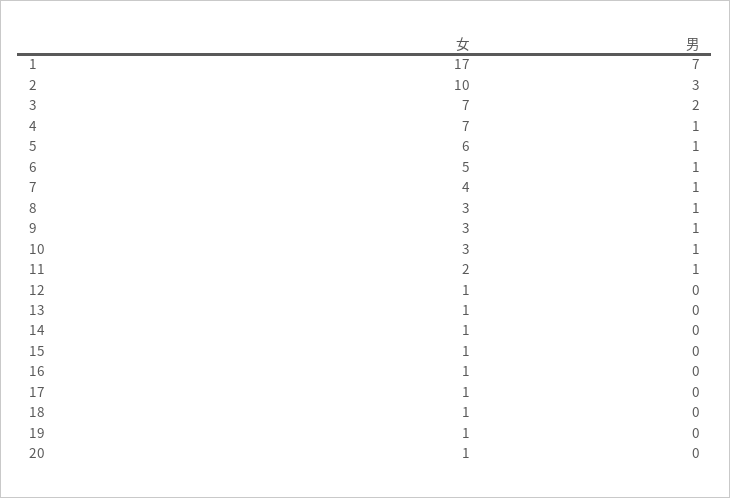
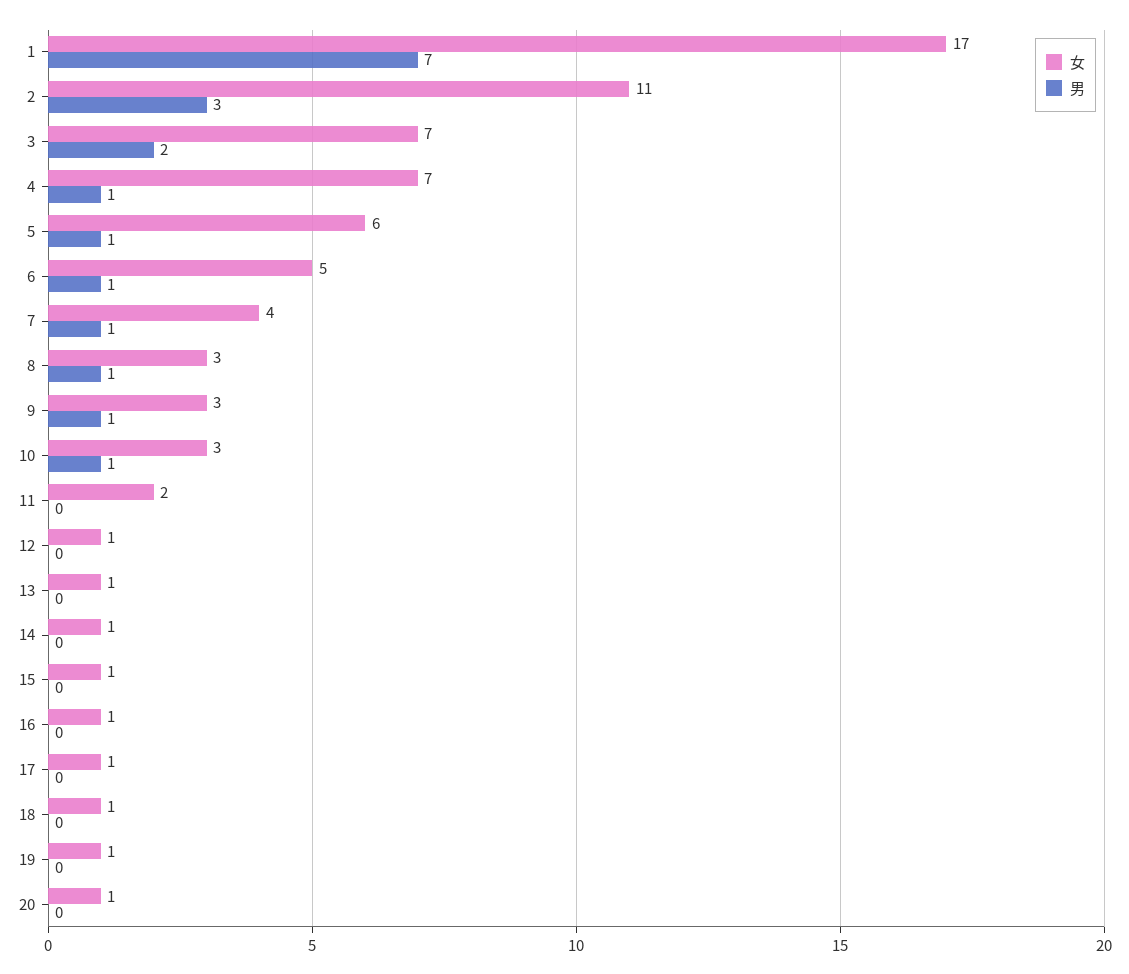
女, 2: 10 -> 11
男, 11: 1 -> 0

